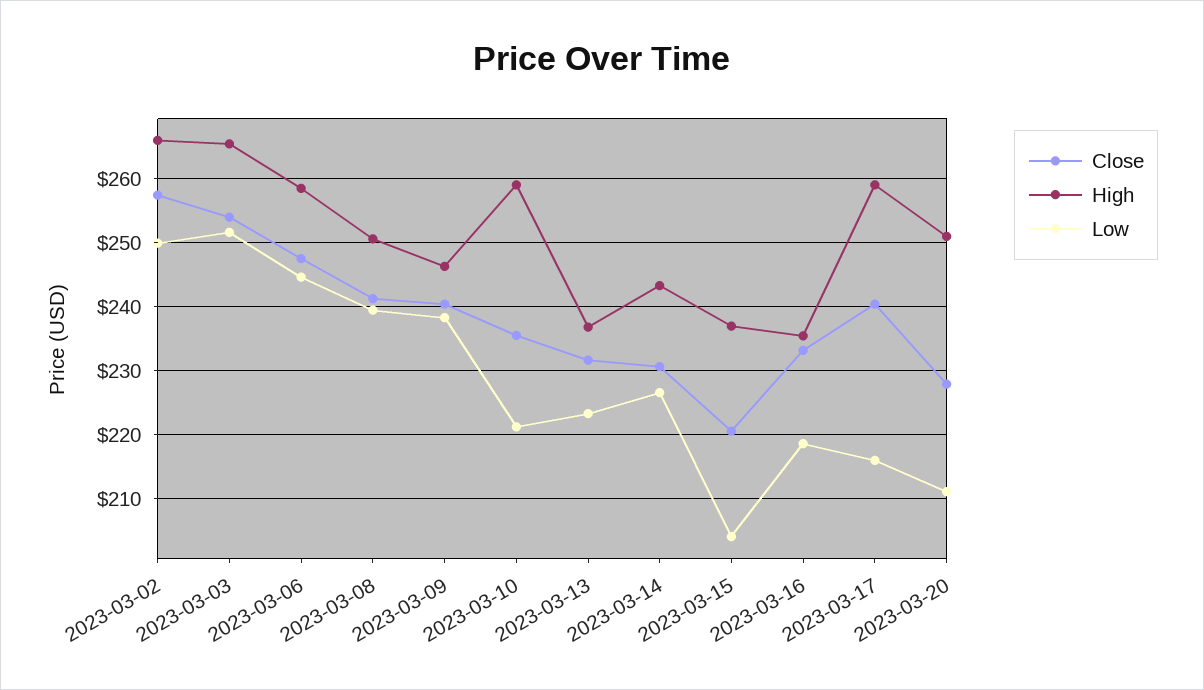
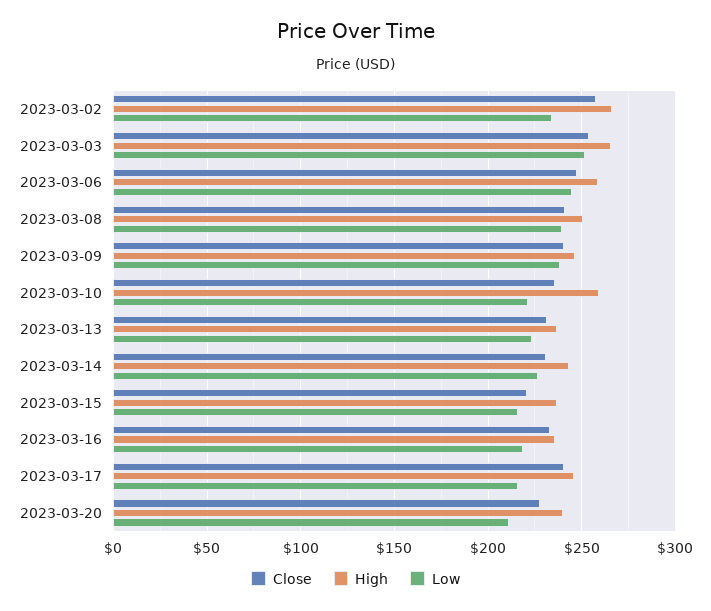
Low, 2023-03-02: 250 -> 235
Low, 2023-03-15: 204 -> 215
High, 2023-03-17: 259 -> 245
High, 2023-03-20: 251 -> 240

